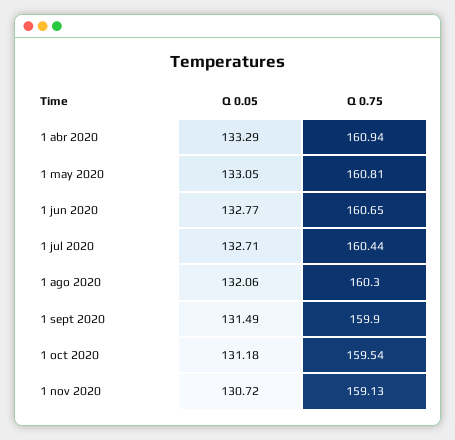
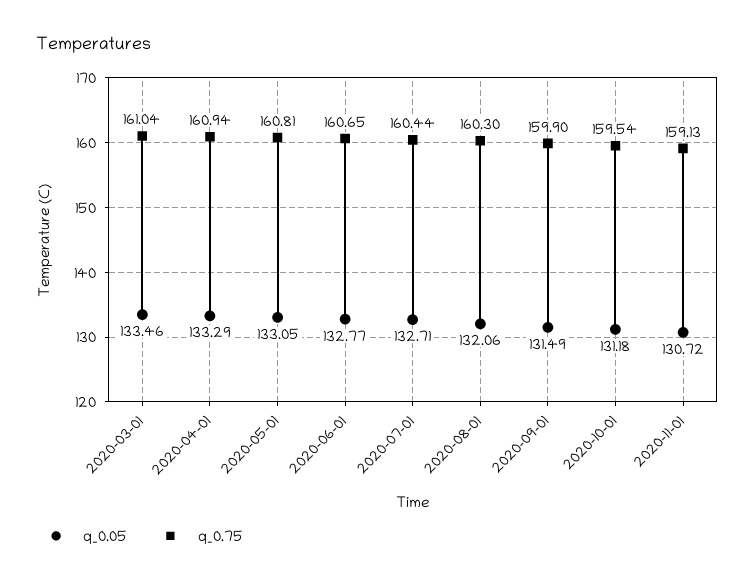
Q 0.05, 2020-03-01: none -> 133.46
Q 0.75, 2020-03-01: none -> 161.04

